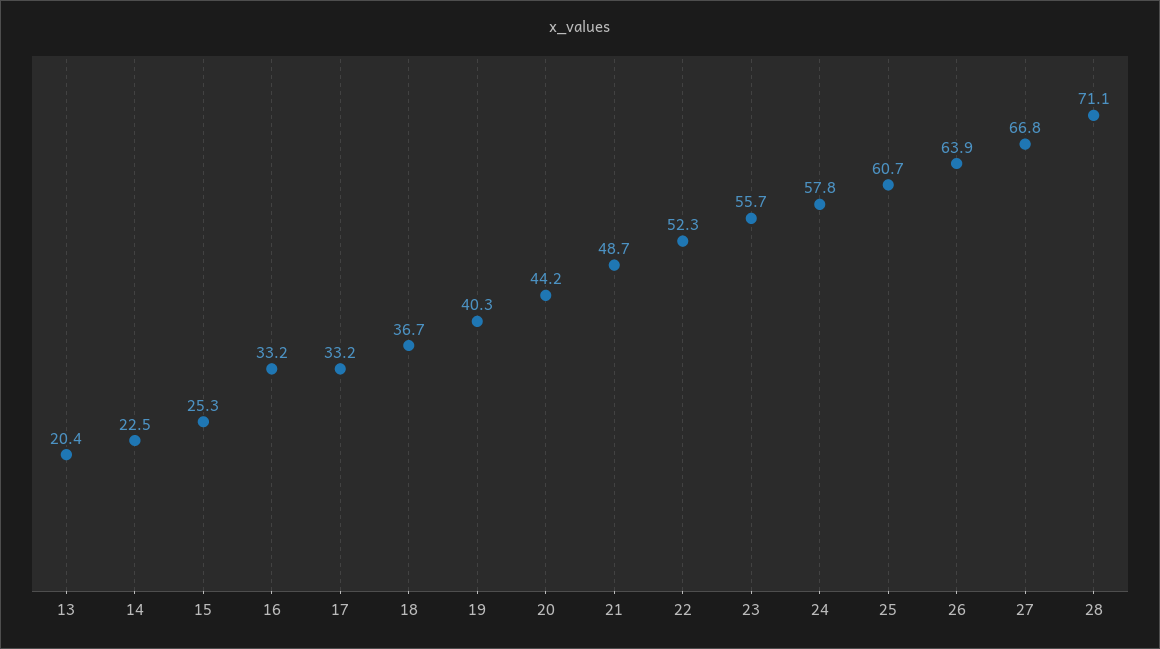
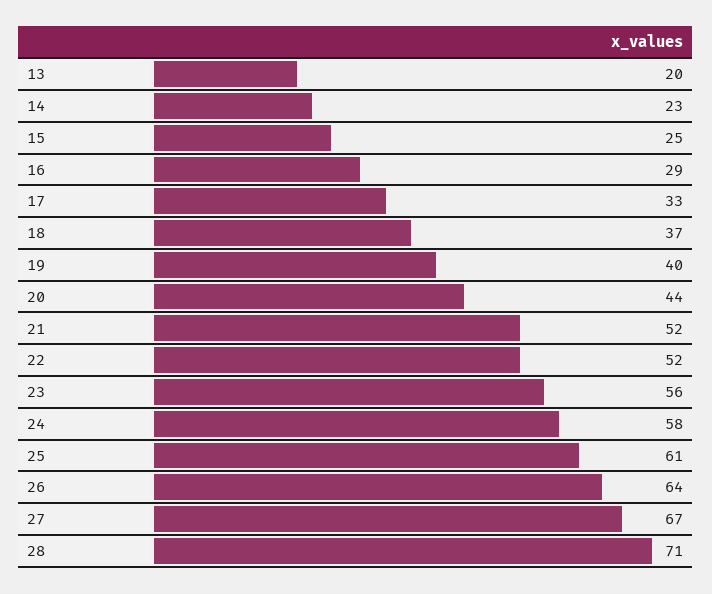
16: 33.2 -> 29
21: 48.7 -> 52

